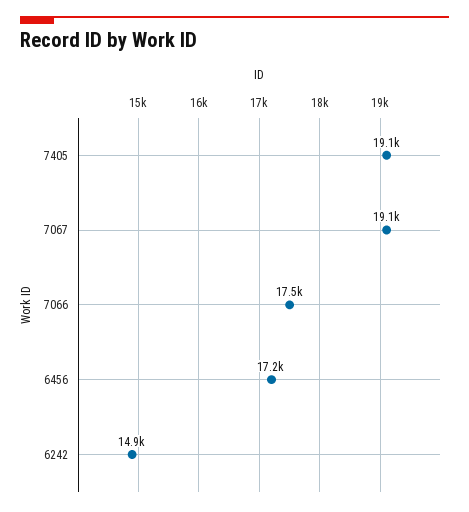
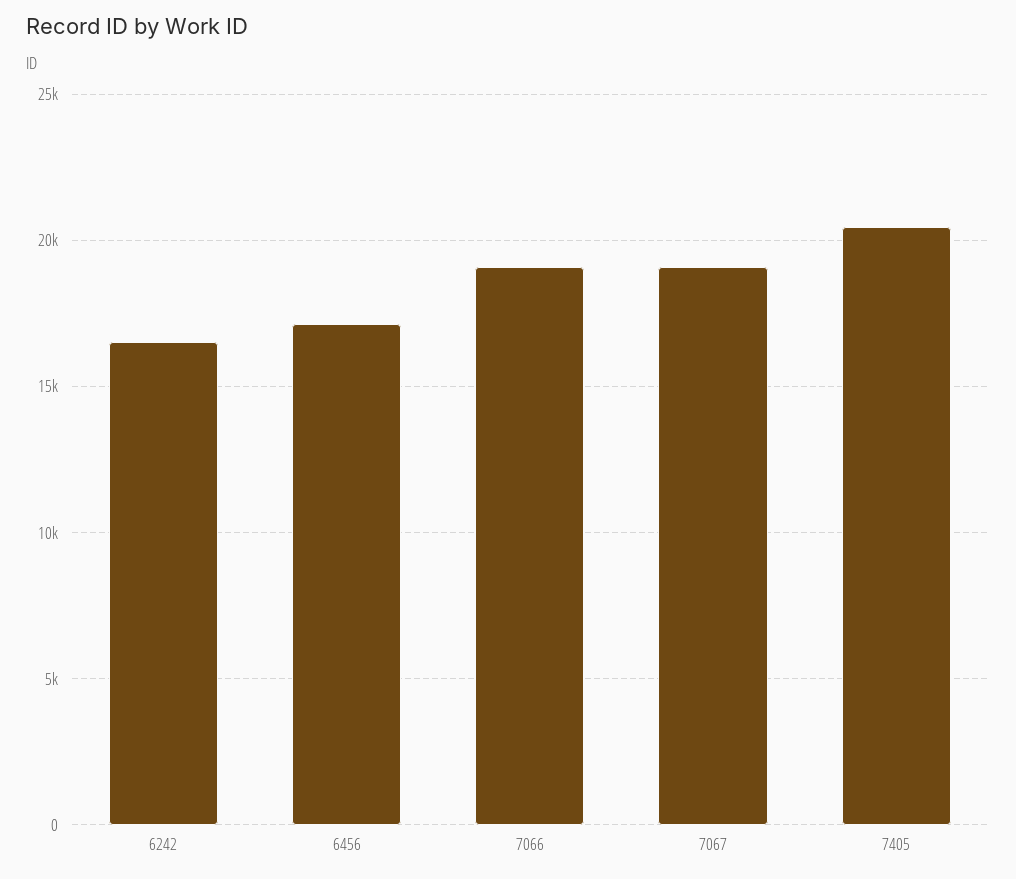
7405: 19100 -> 20500
7066: 17500 -> 19000
6242: 14900 -> 16500

